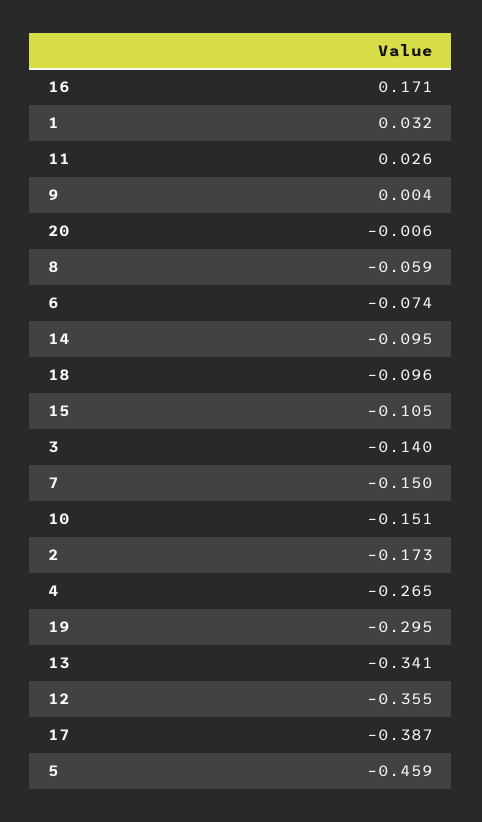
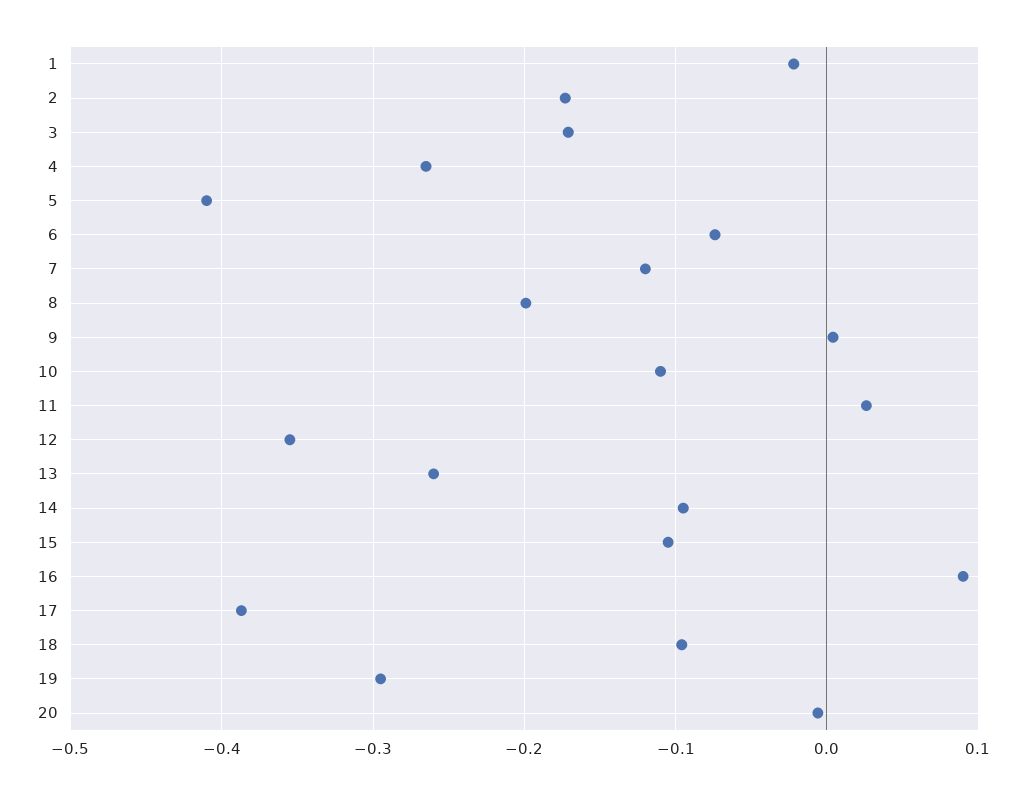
16: 0.171 -> 0.09
1: 0.032 -> -0.02
8: -0.059 -> -0.2
3: -0.14 -> -0.17
7: -0.15 -> -0.12
10: -0.151 -> -0.11
13: -0.341 -> -0.26
5: -0.459 -> -0.41

